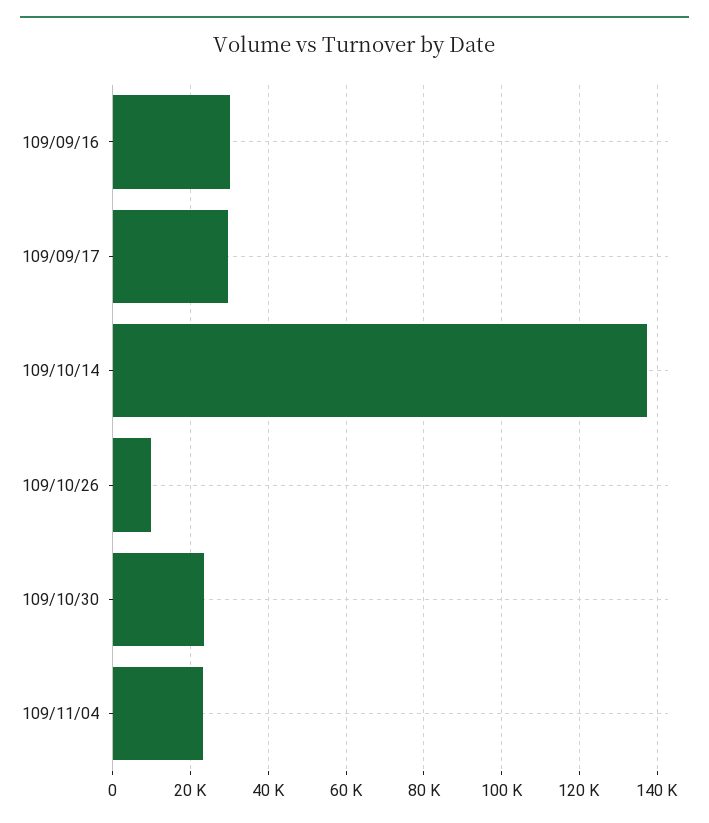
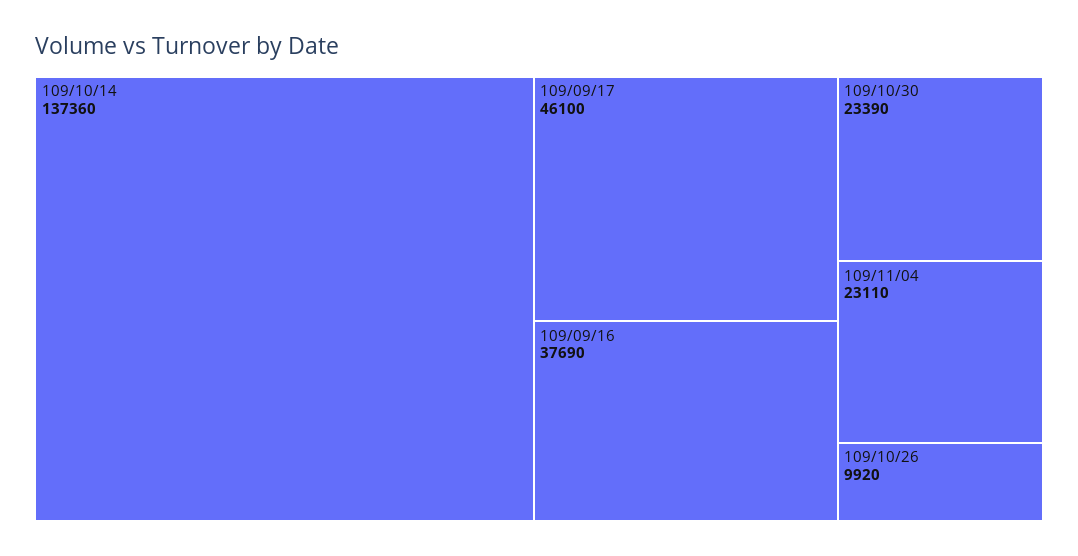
109/09/16: 30000 -> 37690
109/09/17: 30000 -> 46100

